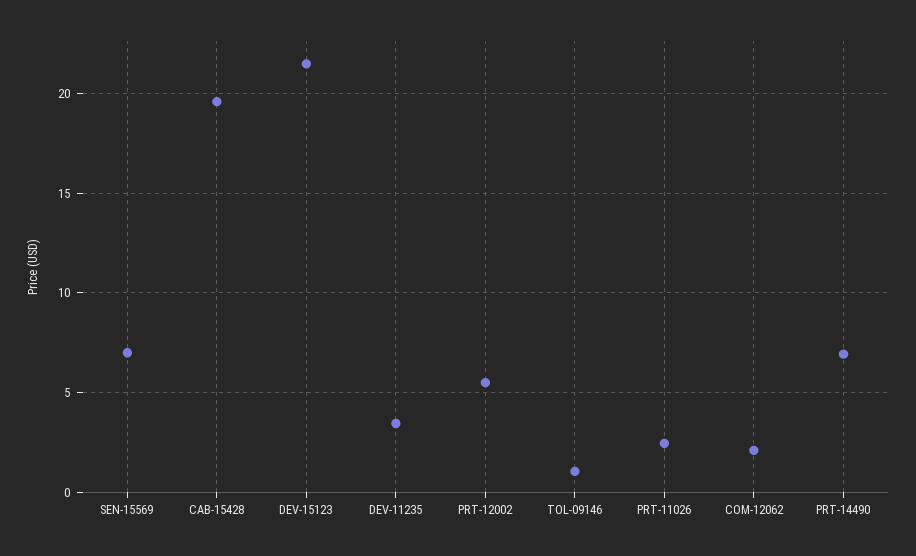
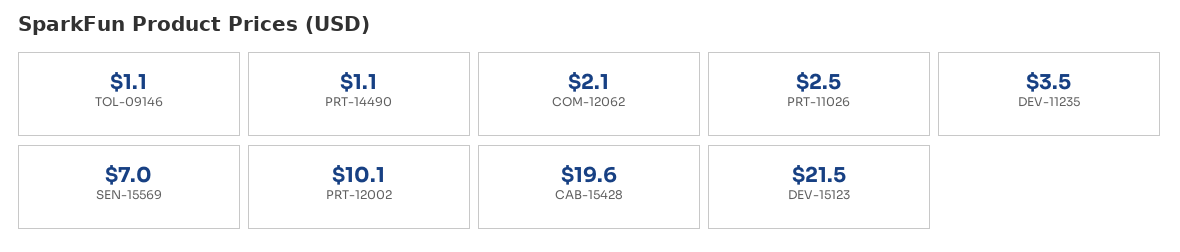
PRT-12002: 5.5 -> 10.1
PRT-14490: 7 -> 1.1

